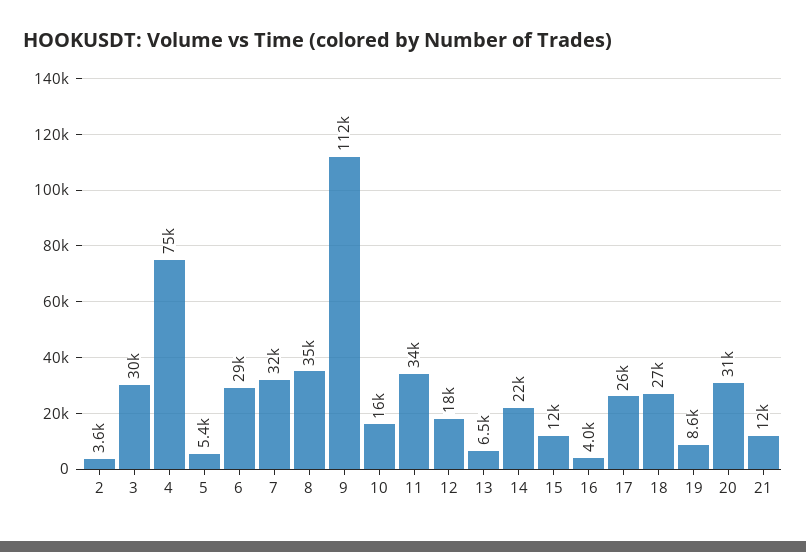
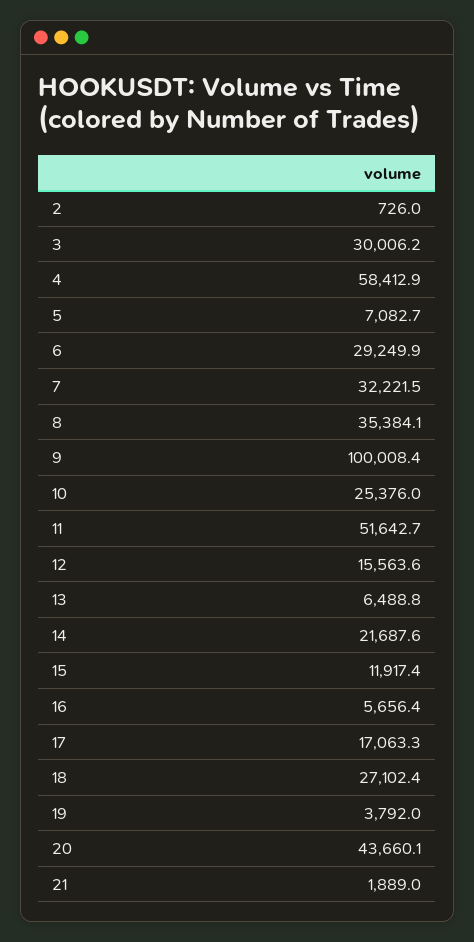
2: 3600 -> 726
4: 75000 -> 58412.9
5: 5400 -> 7082.7
9: 112000 -> 100008.4
10: 16000 -> 25376
11: 34000 -> 51642.7
12: 18000 -> 15563.6
16: 4000 -> 5656.4
17: 26000 -> 17063.3
19: 8600 -> 3792
20: 31000 -> 43660.1
21: 12000 -> 1889

